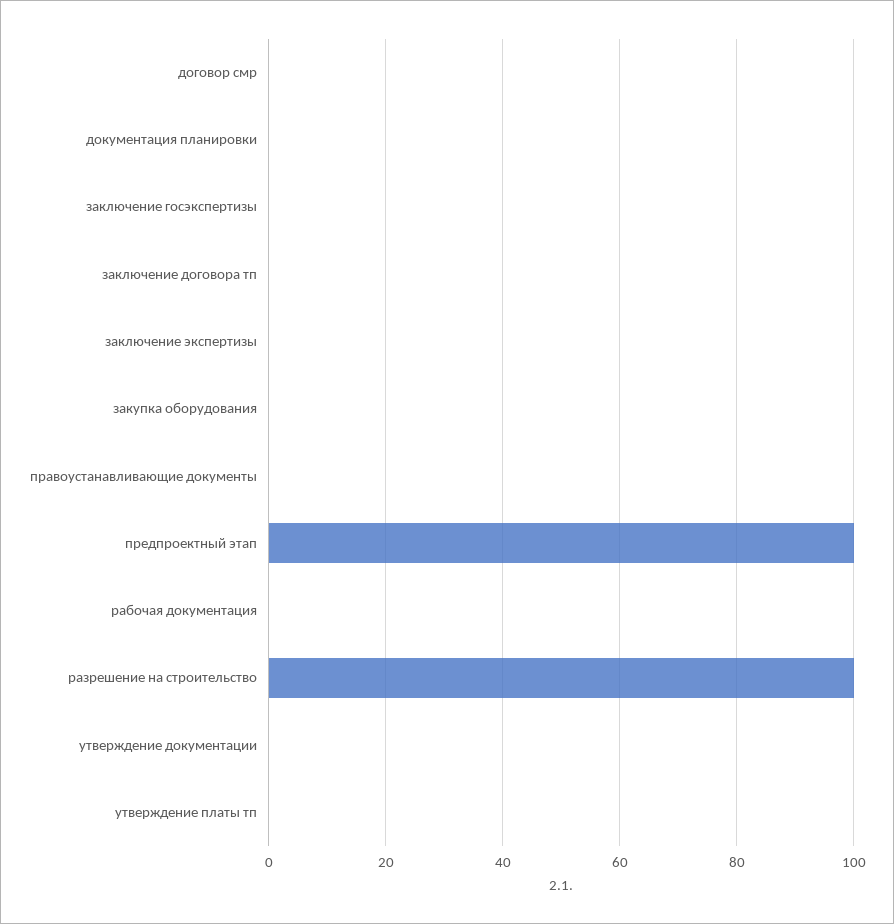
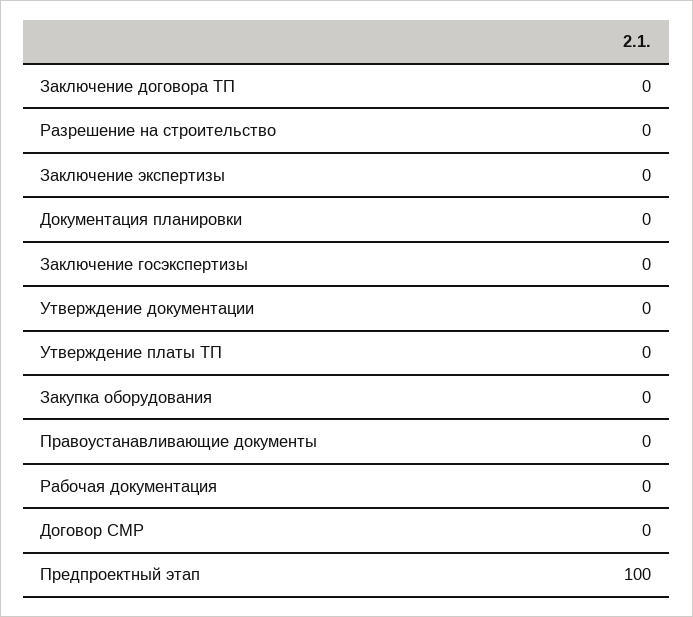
разрешение на строительство: 100 -> 0

